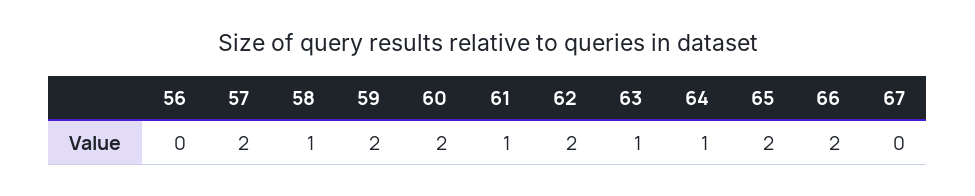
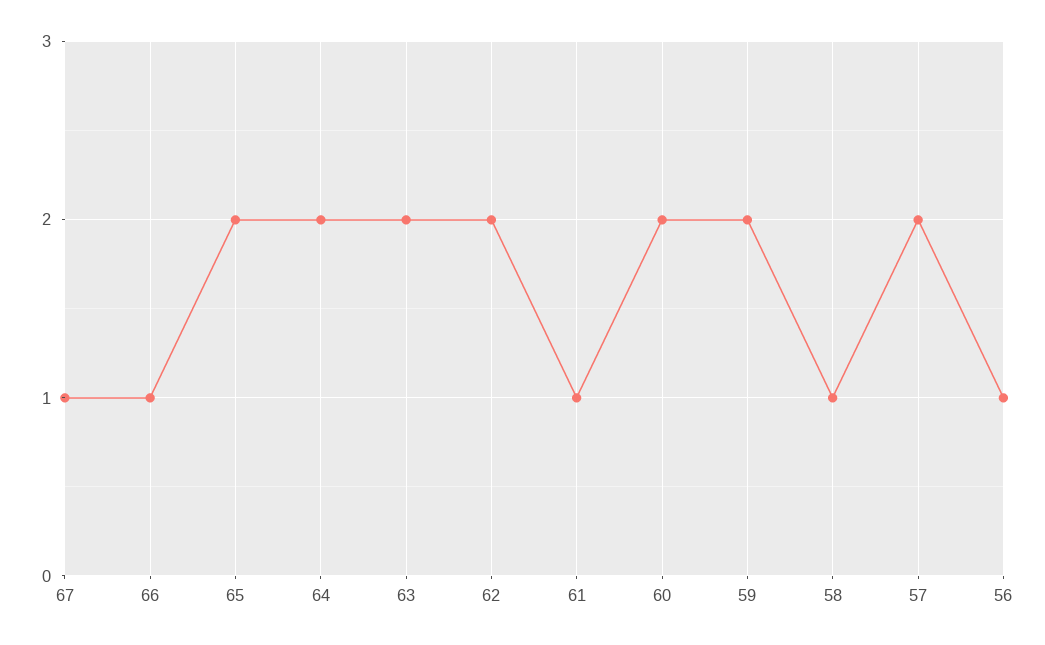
56: 0 -> 1
63: 1 -> 2
64: 1 -> 2
66: 2 -> 1
67: 0 -> 1

